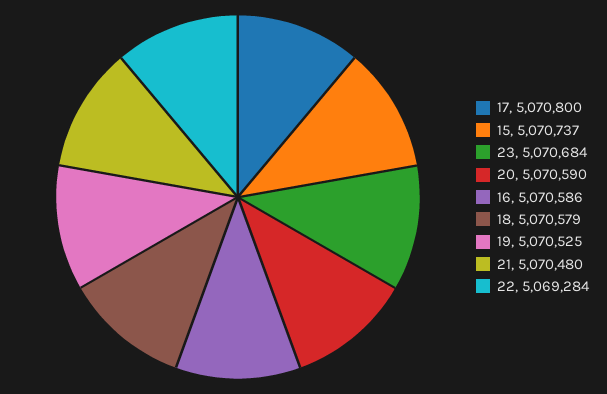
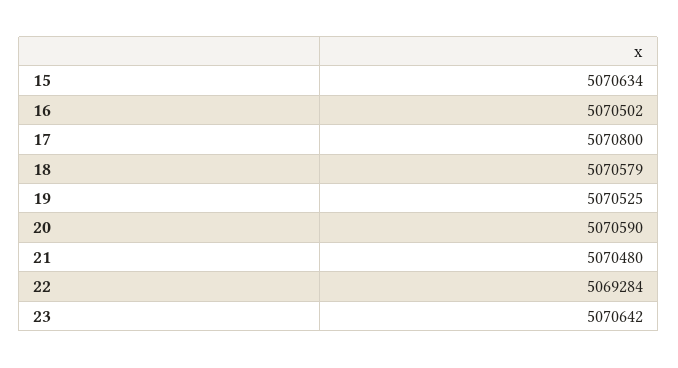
15: 5070737 -> 5070634
23: 5070684 -> 5070642
16: 5070586 -> 5070502

